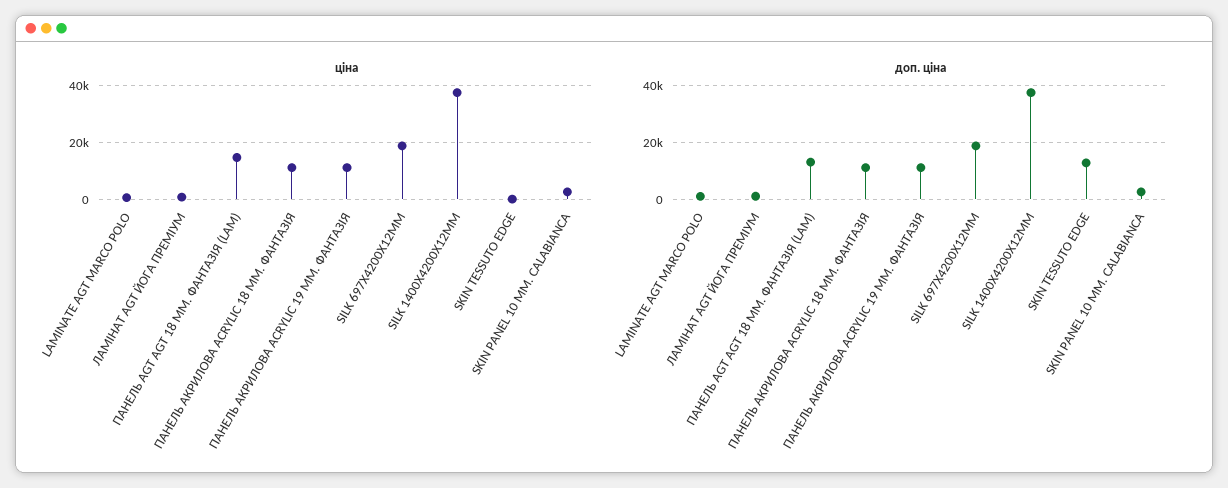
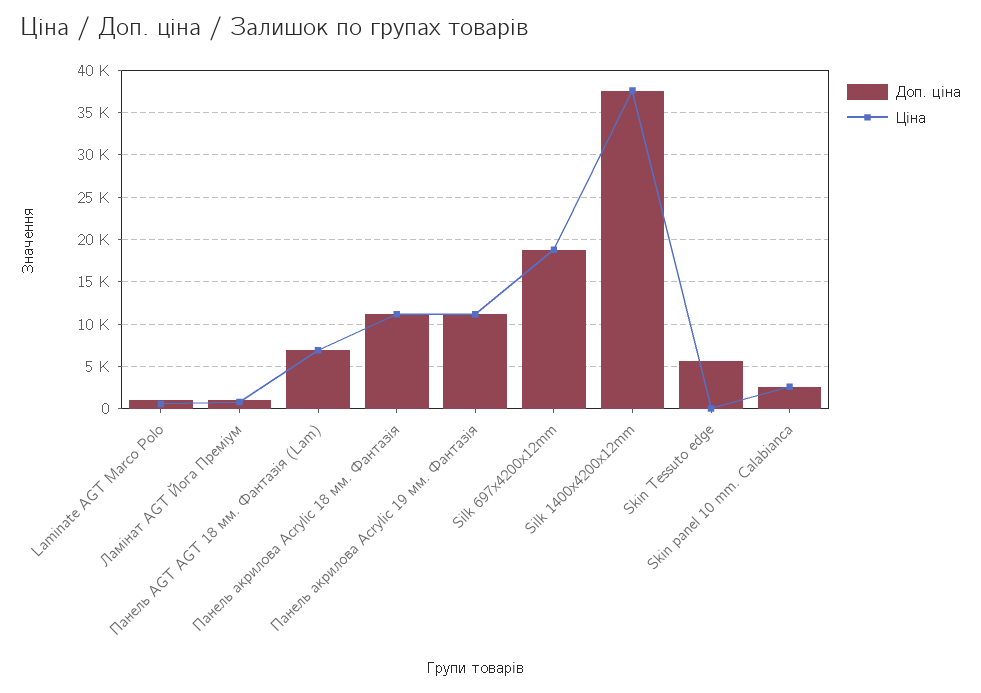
ціна, ПАНЕЛЬ AGT AGT 18 ММ. ФАНТАЗІЯ (LAM): 15000 -> 7000
доп. ціна, ПАНЕЛЬ AGT AGT 18 ММ. ФАНТАЗІЯ (LAM): 12500 -> 7000
доп. ціна, SKIN TESSUTO EDGE: 12500 -> 6000

